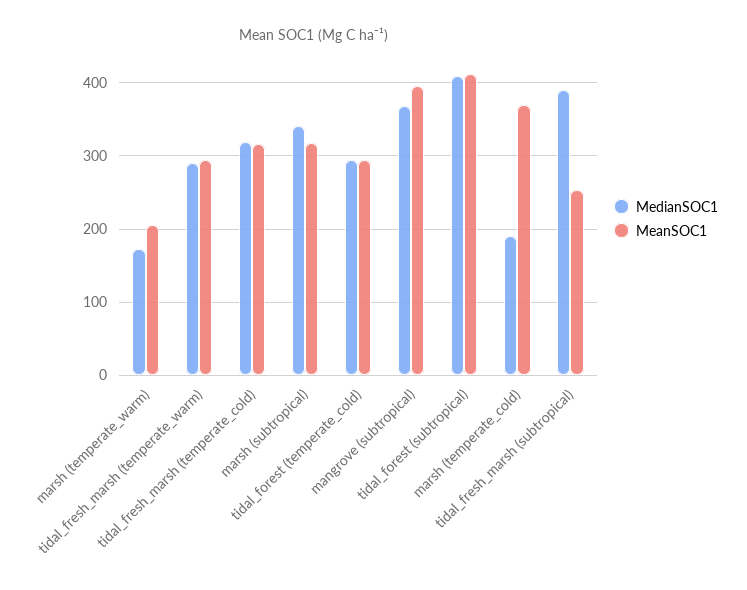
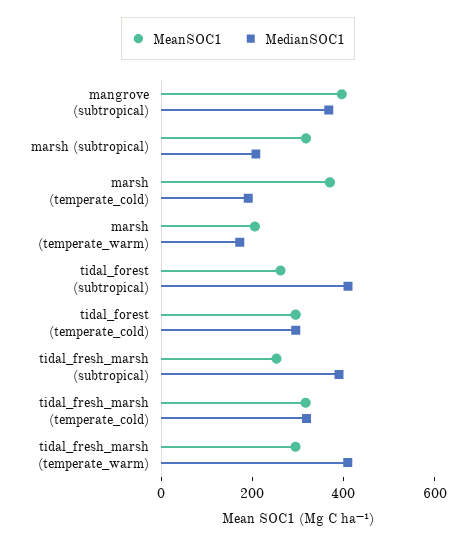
MedianSOC1, tidal_fresh_marsh (temperate_warm): 290 -> 400
MedianSOC1, marsh (subtropical): 340 -> 200
MeanSOC1, tidal_forest (subtropical): 410 -> 250

